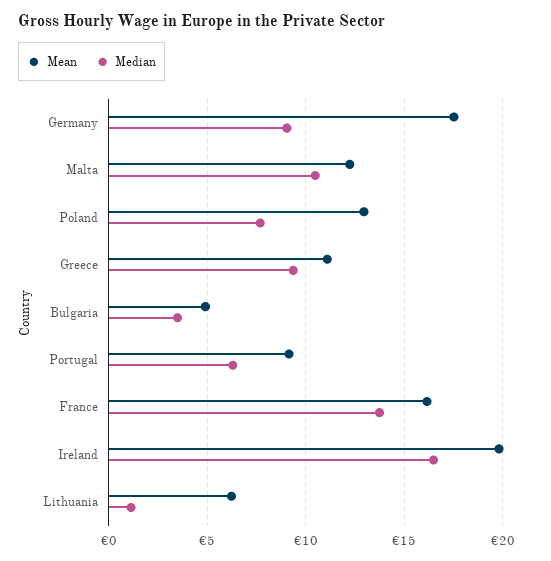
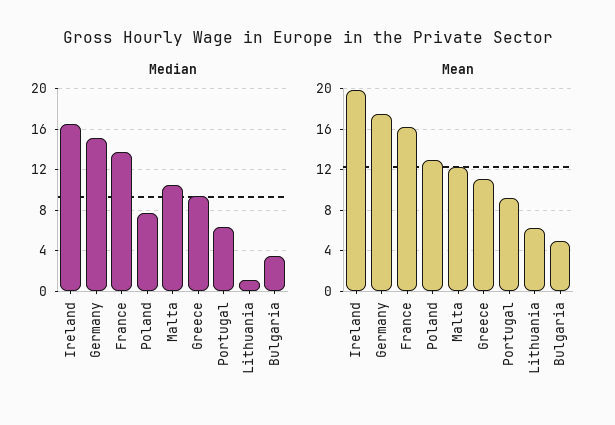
Median, Germany: 9 -> 15

